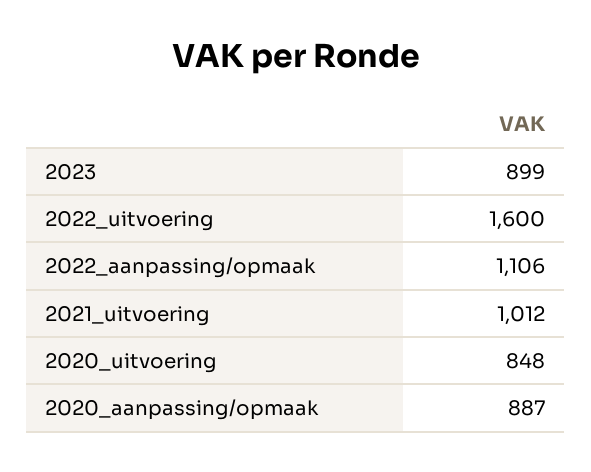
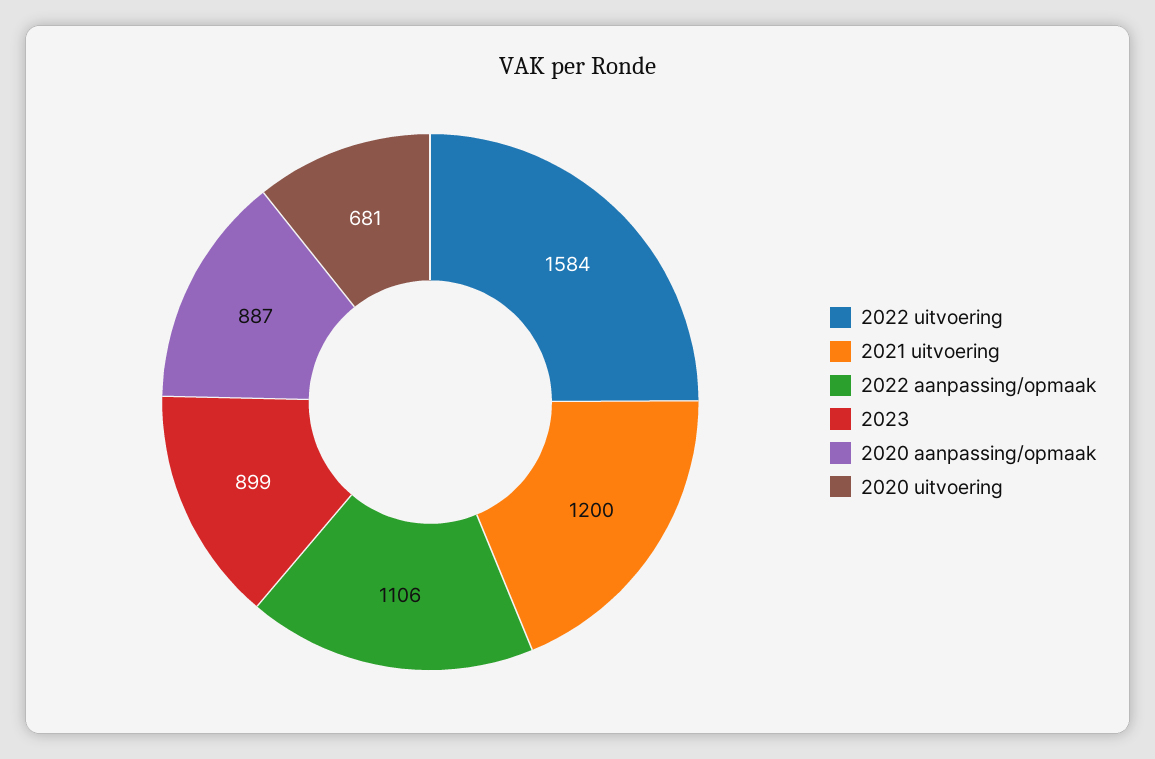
2022_uitvoering: 1600 -> 1584
2021_uitvoering: 1012 -> 1200
2020_uitvoering: 848 -> 681

